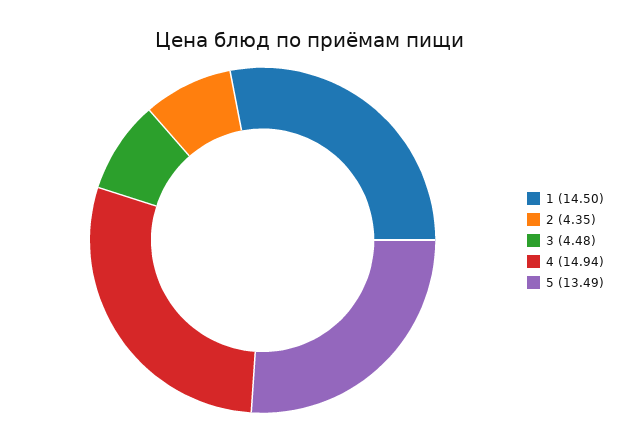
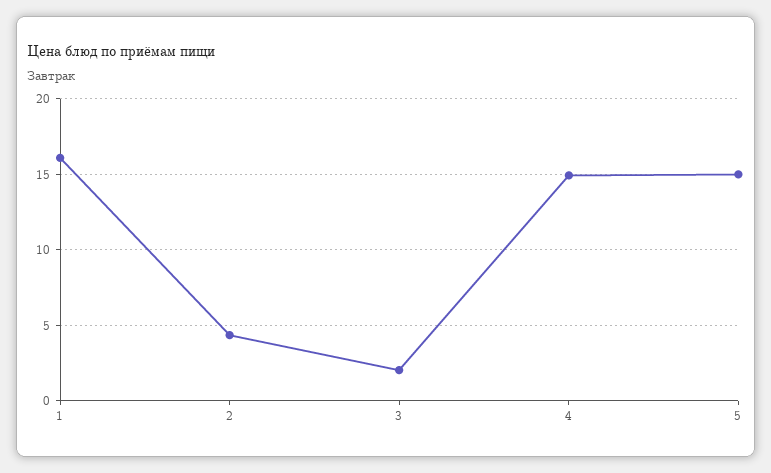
1: 14.5 -> 16
3: 4.48 -> 2
5: 13.49 -> 15

